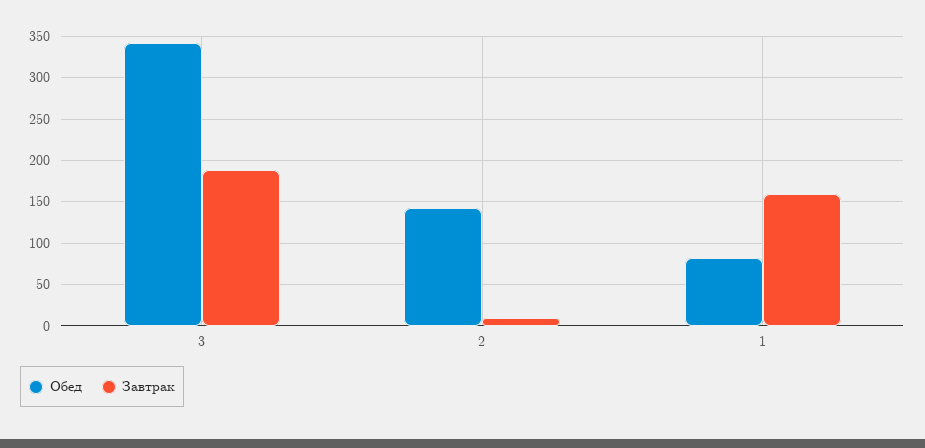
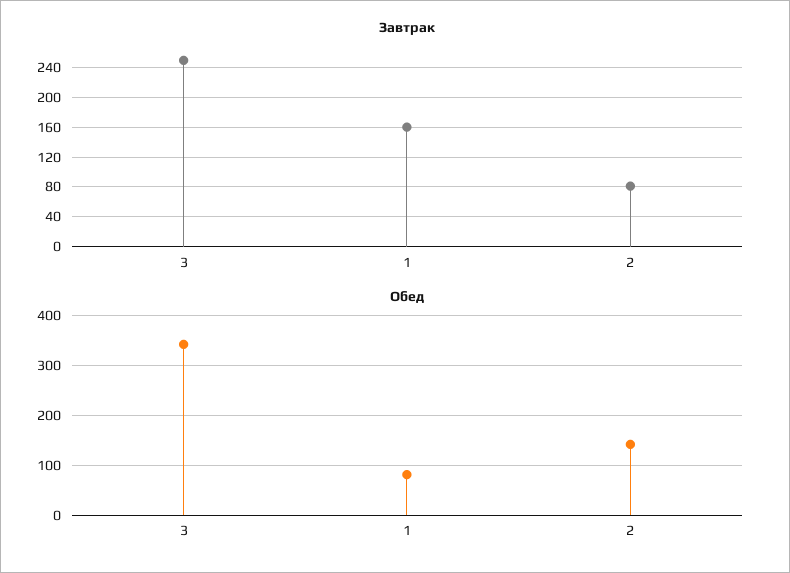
Завтрак, 3: 190 -> 250
Завтрак, 2: 10 -> 80

